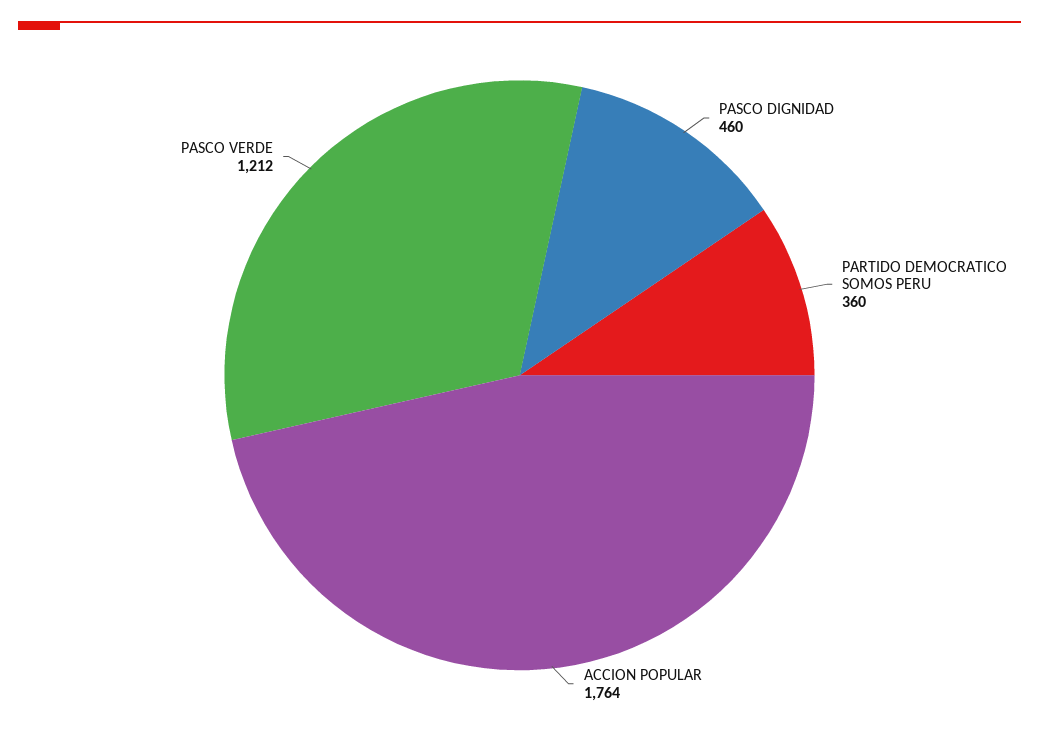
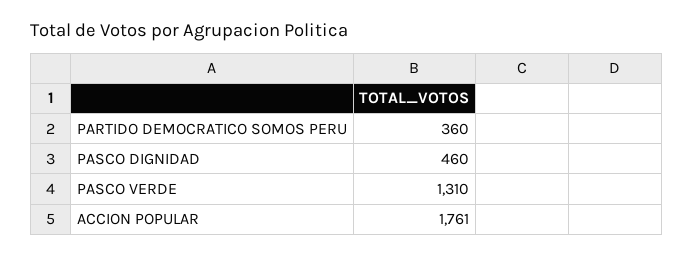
ACCION POPULAR: 1764 -> 1761
PASCO VERDE: 1212 -> 1310

